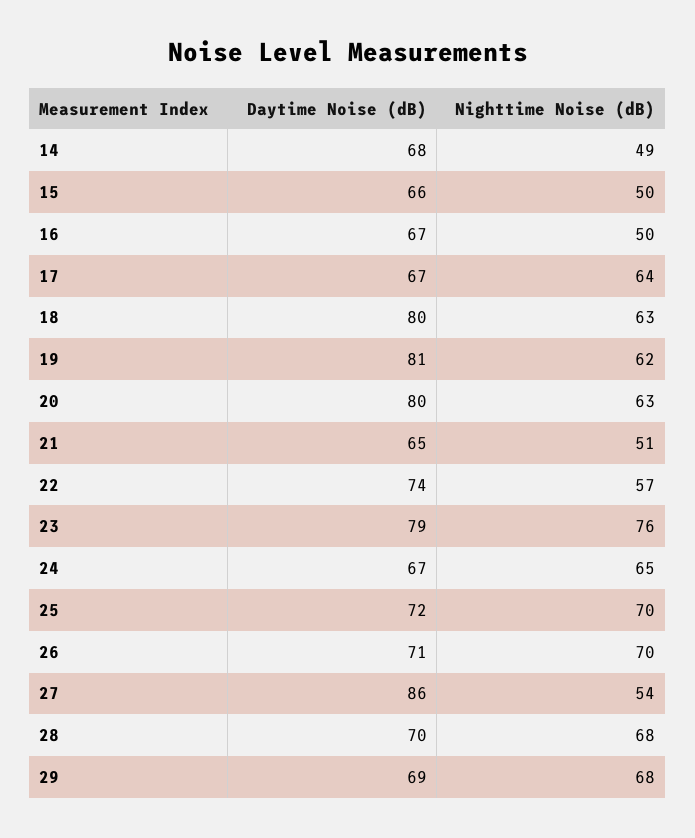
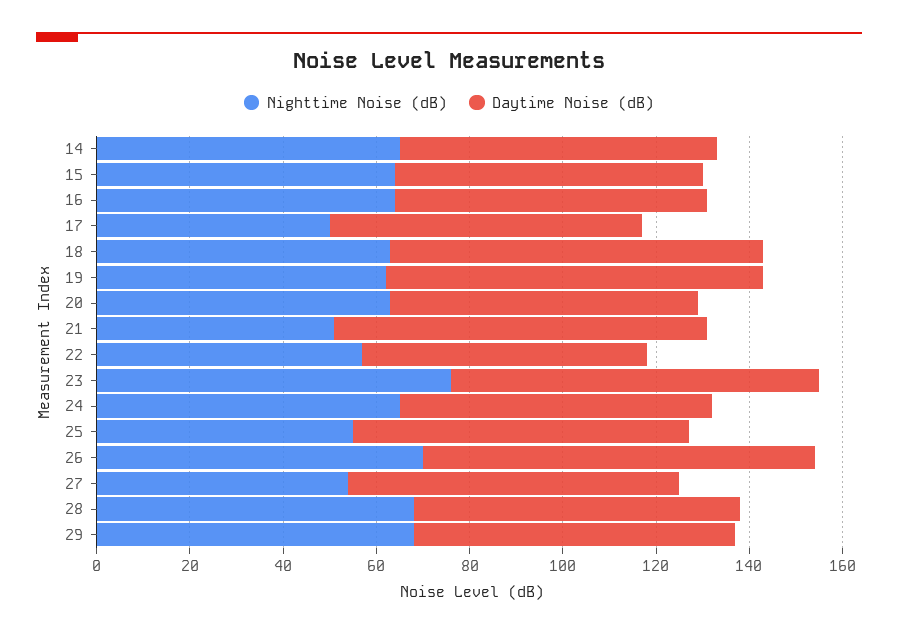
Nighttime Noise (dB), 14: 49 -> 65
Nighttime Noise (dB), 15: 50 -> 65
Nighttime Noise (dB), 16: 50 -> 65
Nighttime Noise (dB), 17: 64 -> 50
Daytime Noise (dB), 20: 80 -> 65
Daytime Noise (dB), 21: 65 -> 80
Daytime Noise (dB), 22: 74 -> 60
Nighttime Noise (dB), 25: 70 -> 55
Daytime Noise (dB), 26: 71 -> 85
Daytime Noise (dB), 27: 86 -> 70

